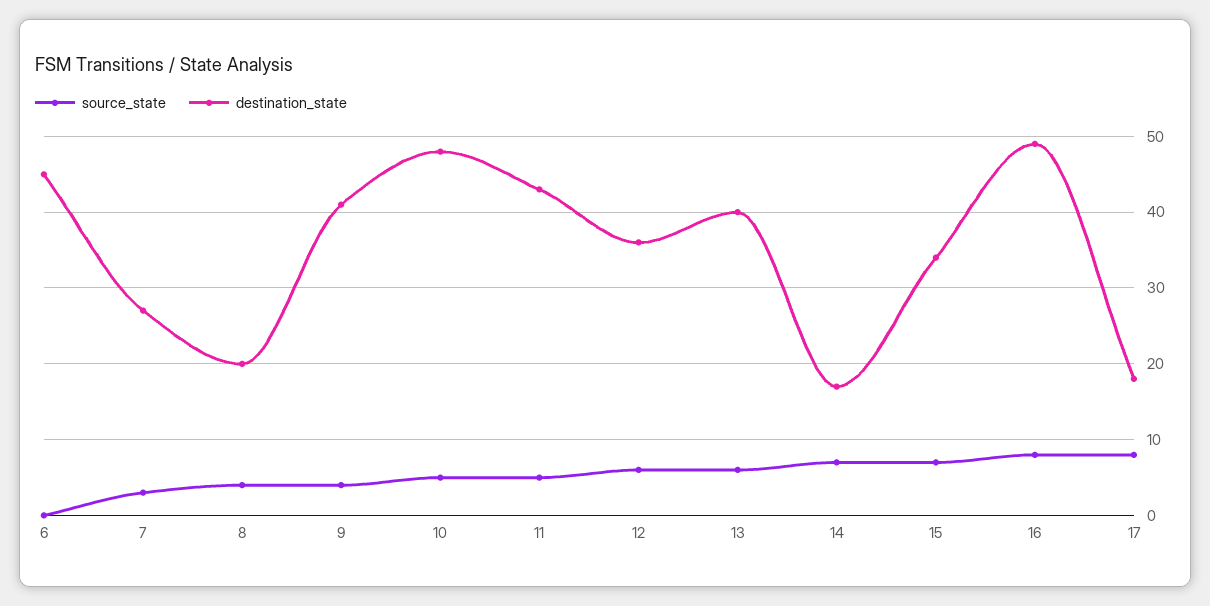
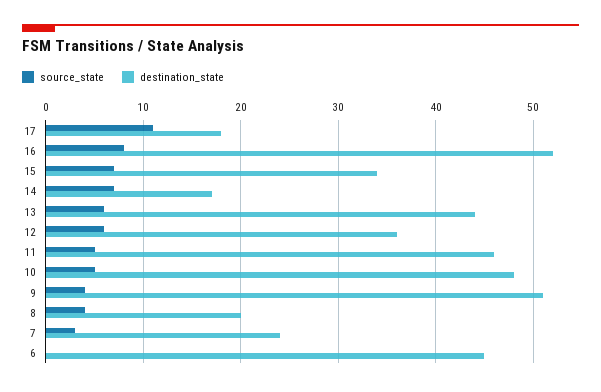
destination_state, 7: 27 -> 24
destination_state, 9: 41 -> 51
destination_state, 11: 43 -> 46
destination_state, 13: 40 -> 44
destination_state, 16: 49 -> 52
source_state, 17: 8 -> 11

